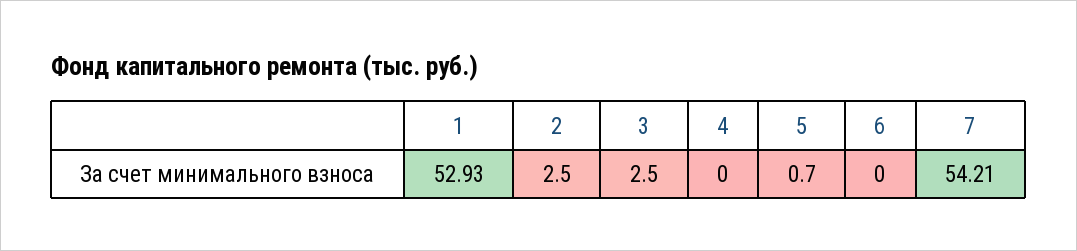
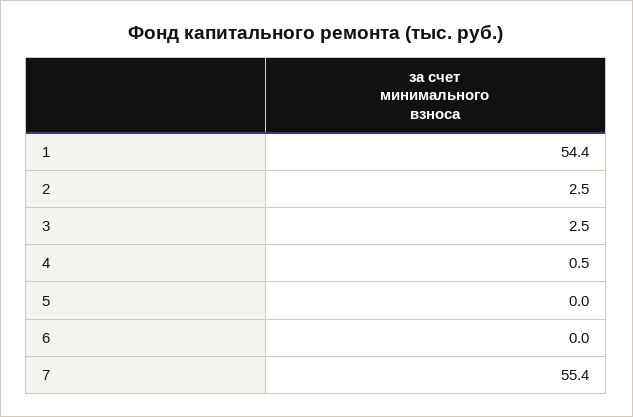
1: 52.93 -> 54.4
4: 0 -> 0.5
5: 0.7 -> 0
7: 54.21 -> 55.4

